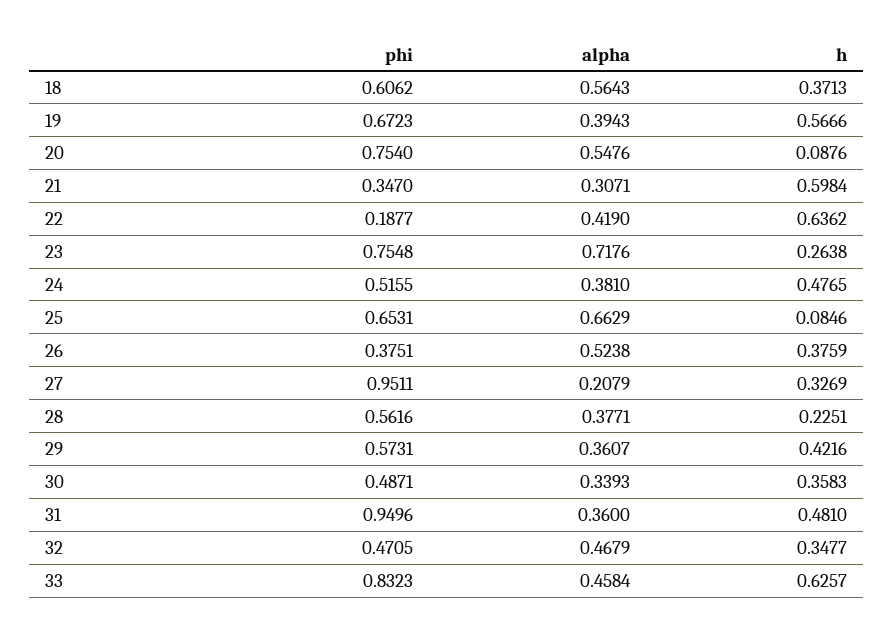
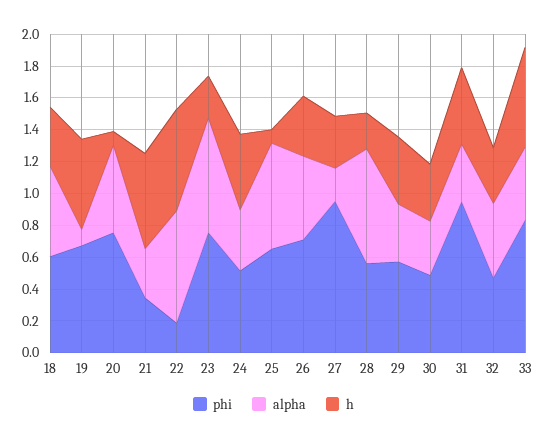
alpha, 19: 0.3943 -> 0.1
alpha, 22: 0.419 -> 0.7
phi, 26: 0.3751 -> 0.7
alpha, 28: 0.3771 -> 0.7

